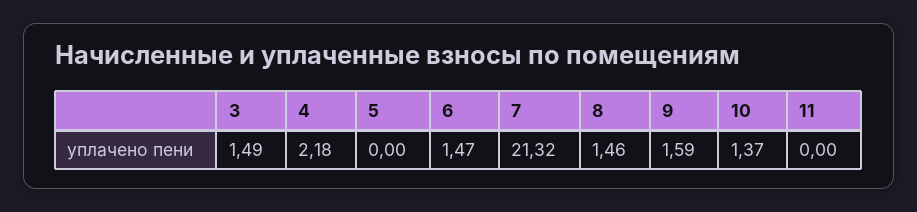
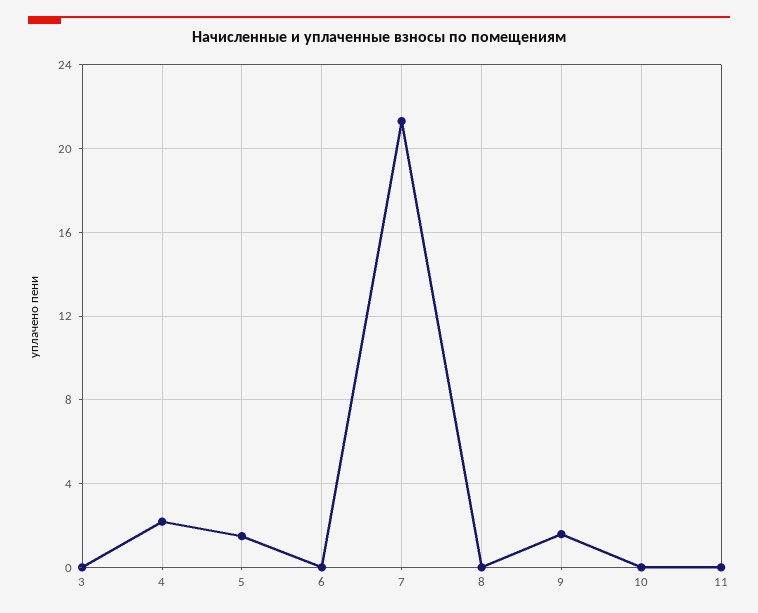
3: 1.49 -> 0
5: 0 -> 1.5
6: 1.47 -> 0
8: 1.46 -> 0
10: 1.37 -> 0

